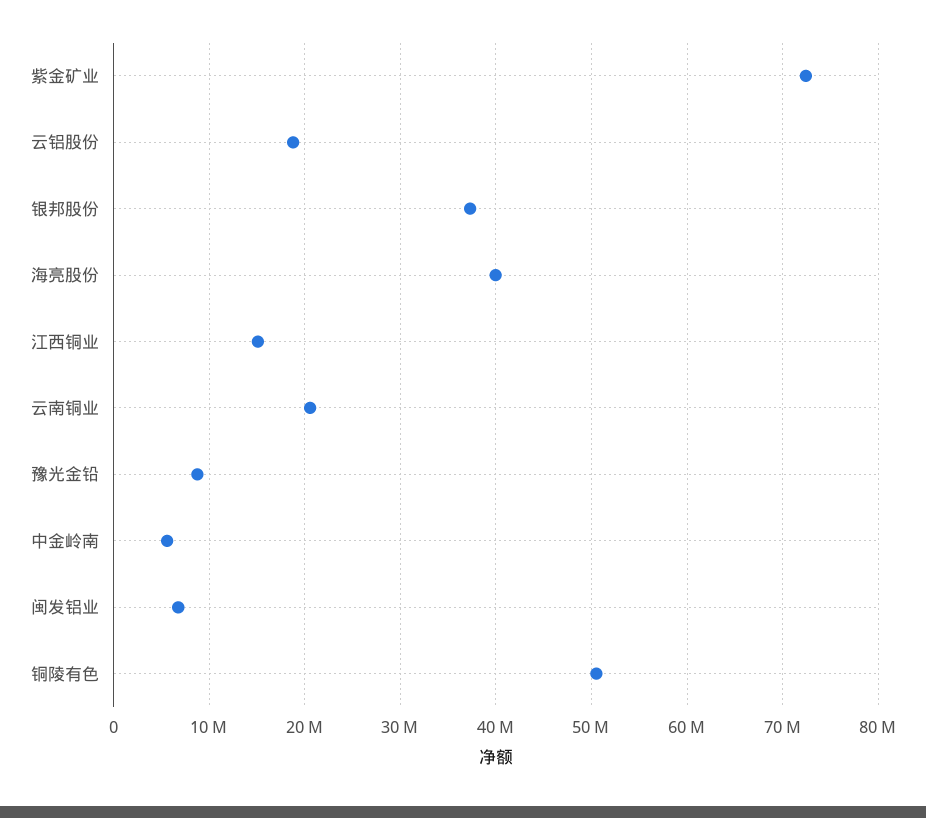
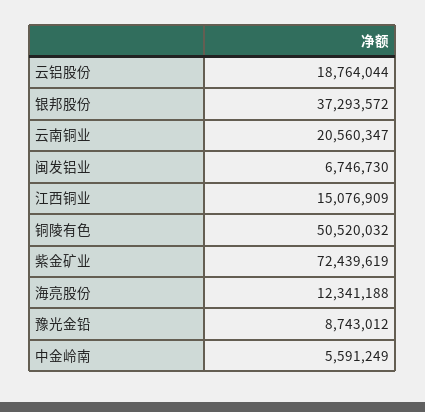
海亮股份: 40000000 -> 12341188

